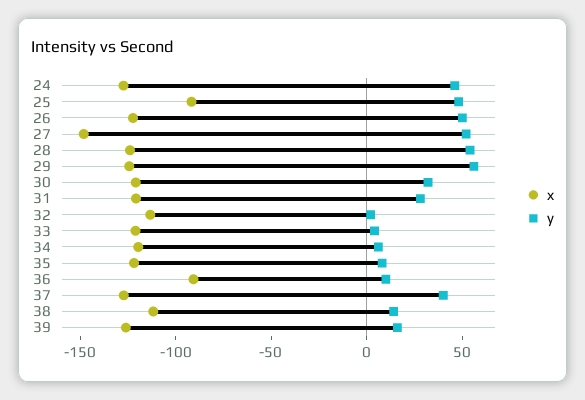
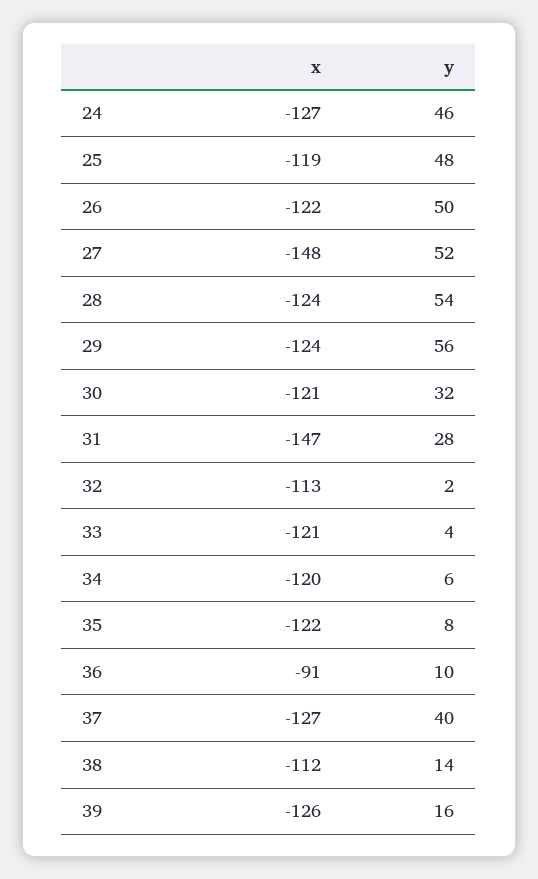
x, 25: -90 -> -119
x, 31: -120 -> -147

